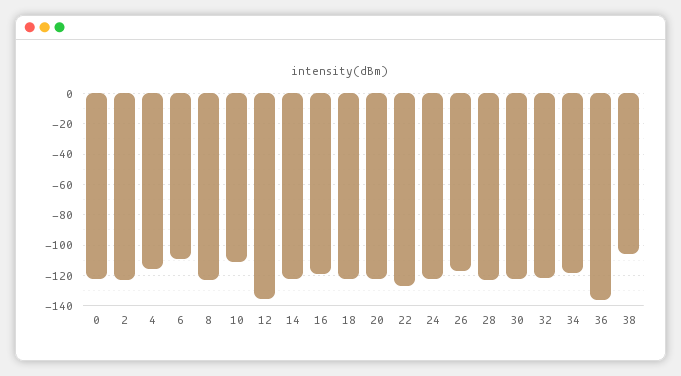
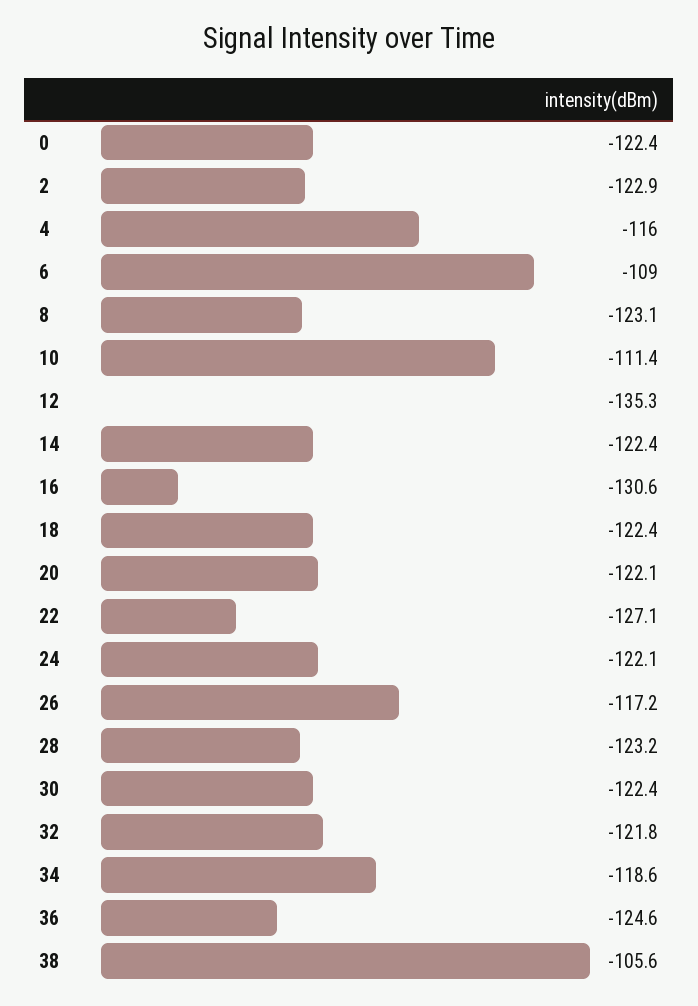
16: -120 -> -130.6
36: -135 -> -124.6

